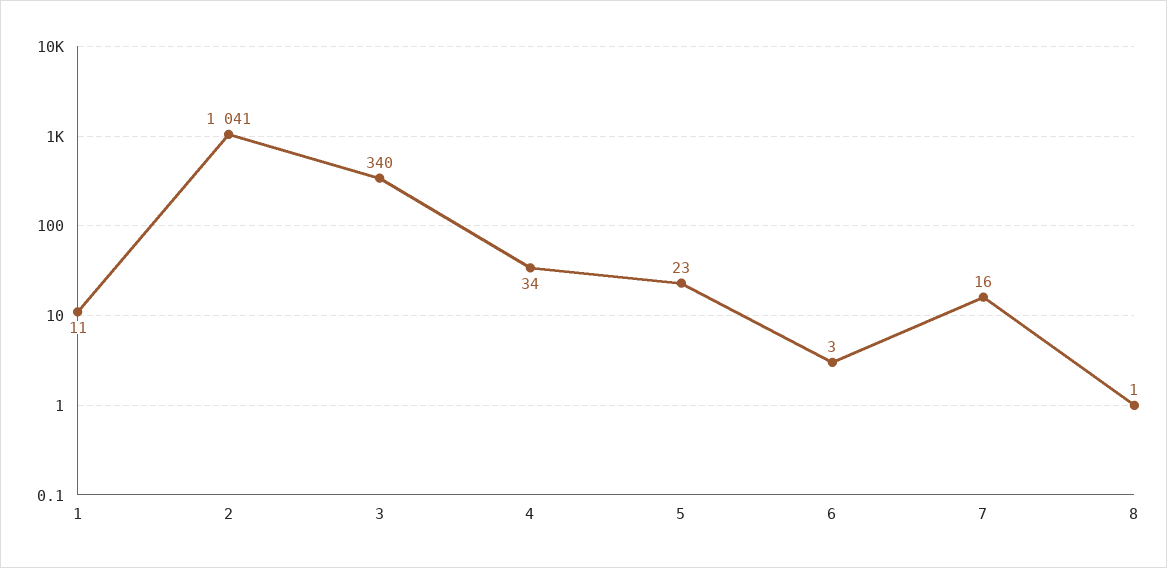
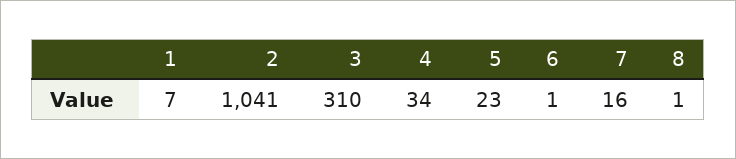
1: 11 -> 7
3: 340 -> 310
6: 3 -> 1

